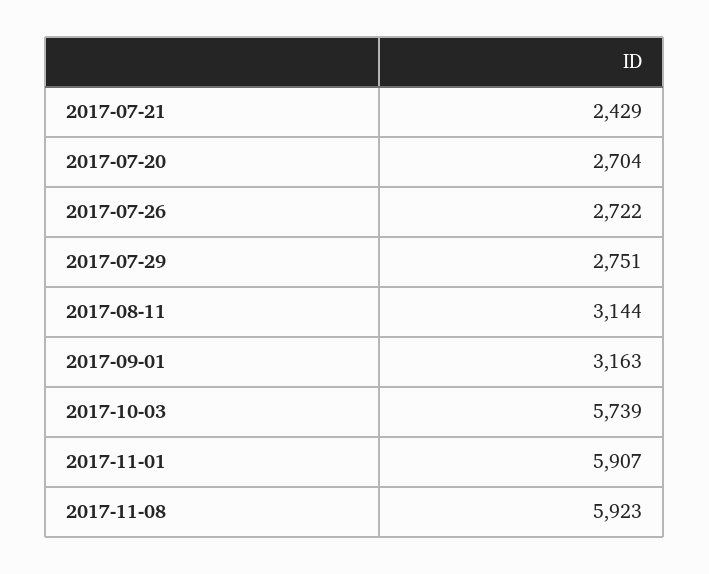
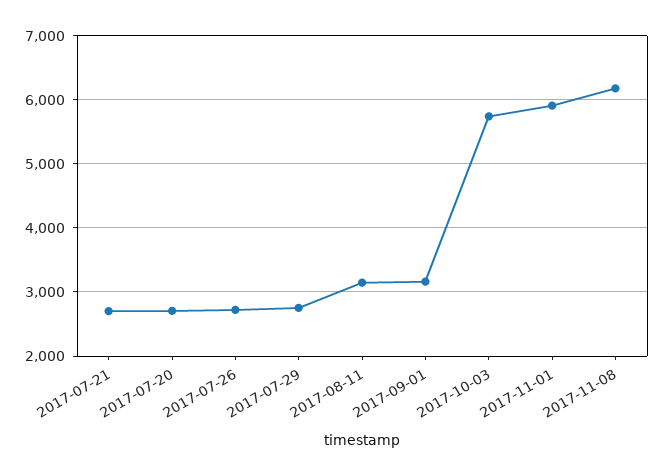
2017-07-21: 2429 -> 2700
2017-11-08: 5923 -> 6200

